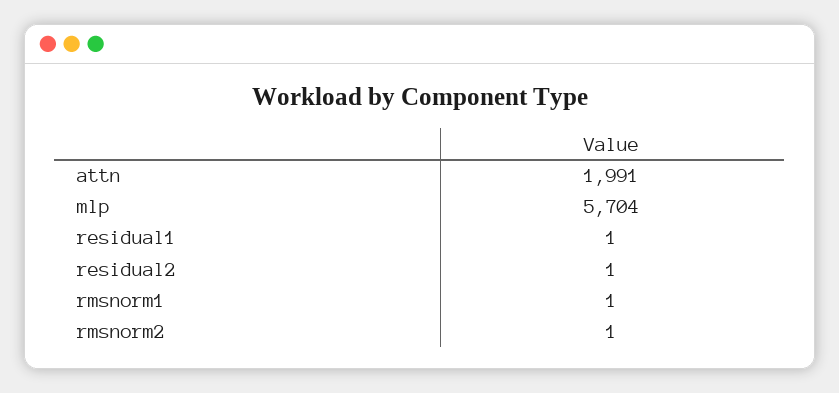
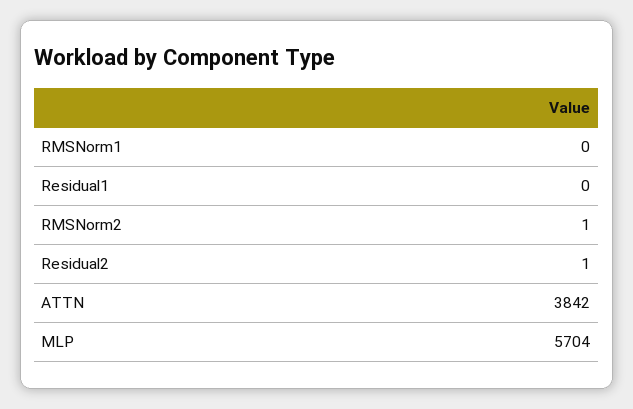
attn: 1991 -> 3842
residual1: 1 -> 0
rmsnorm1: 1 -> 0

